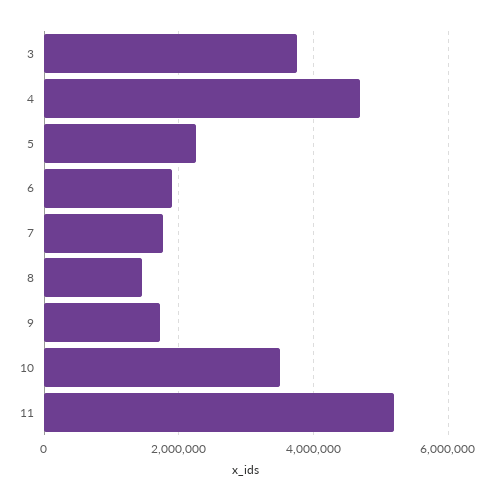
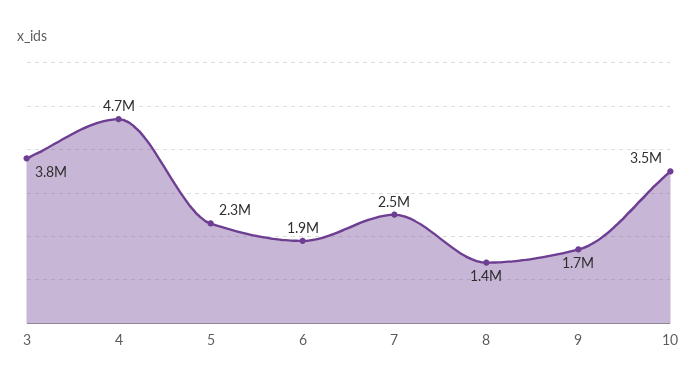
7: 1800000 -> 2500000
11: 5200000 -> none

